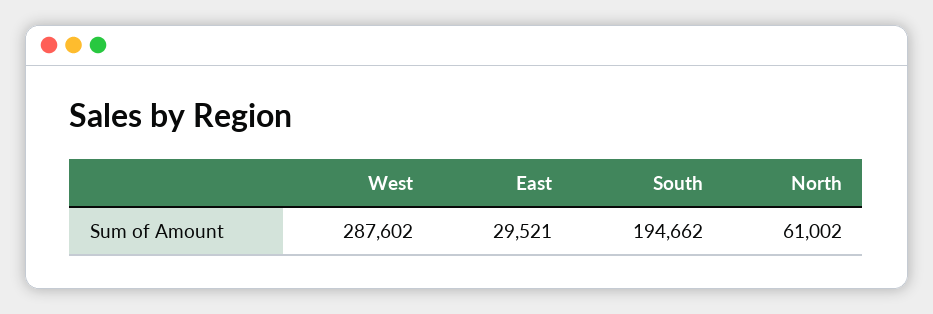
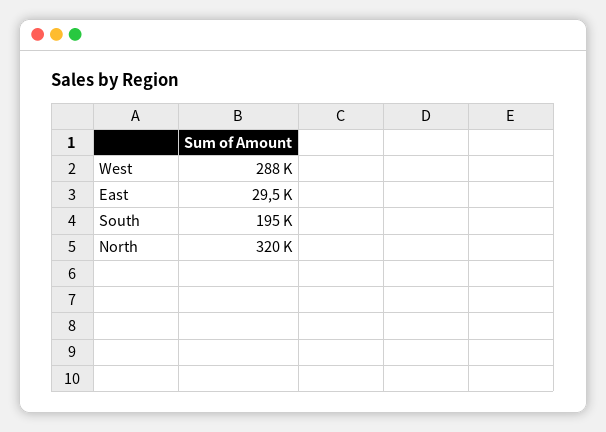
North: 61002 -> 320000

